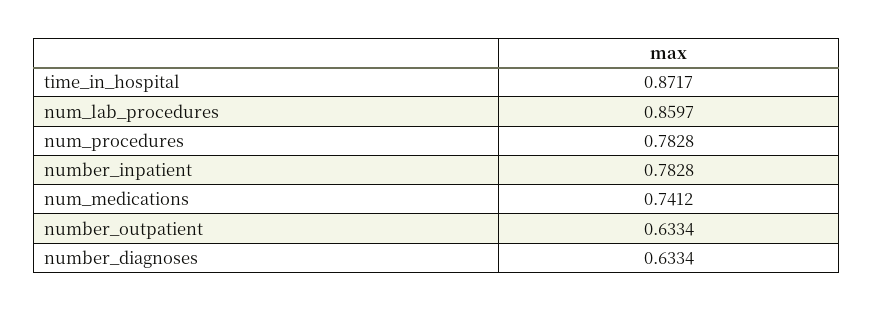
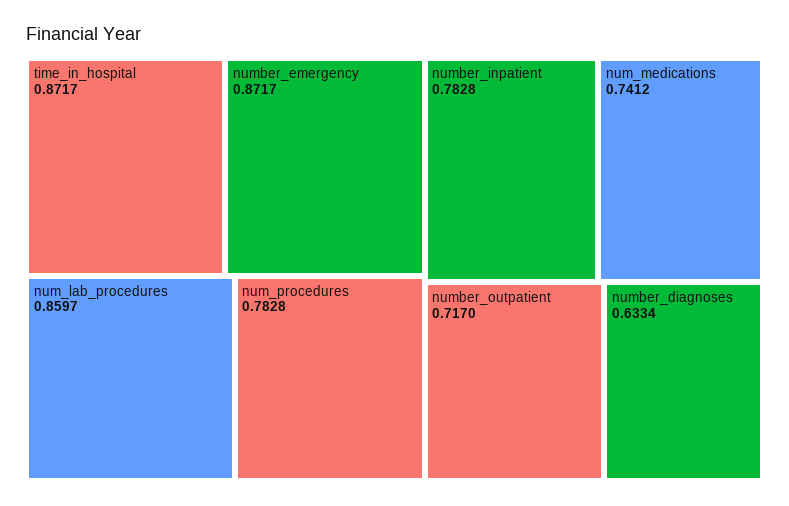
number_outpatient: 0.6334 -> 0.717
number_emergency: none -> 0.8717

